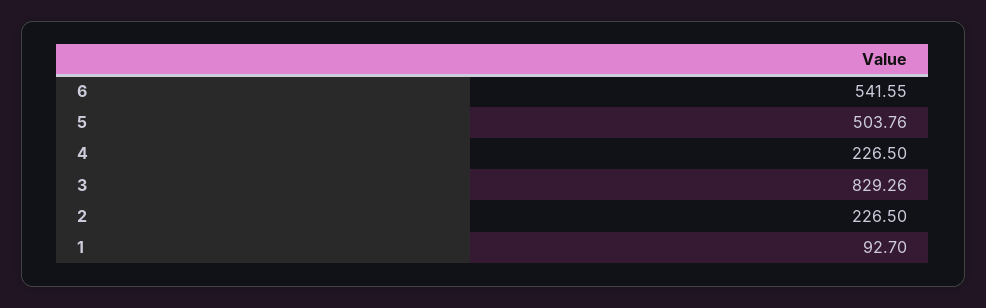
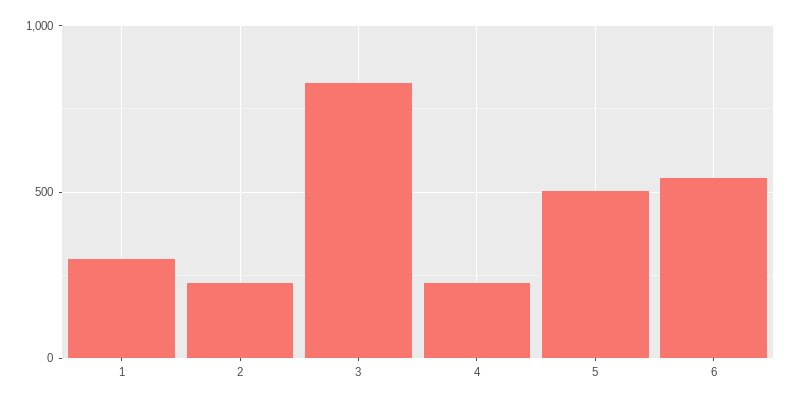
1: 92.7 -> 300

